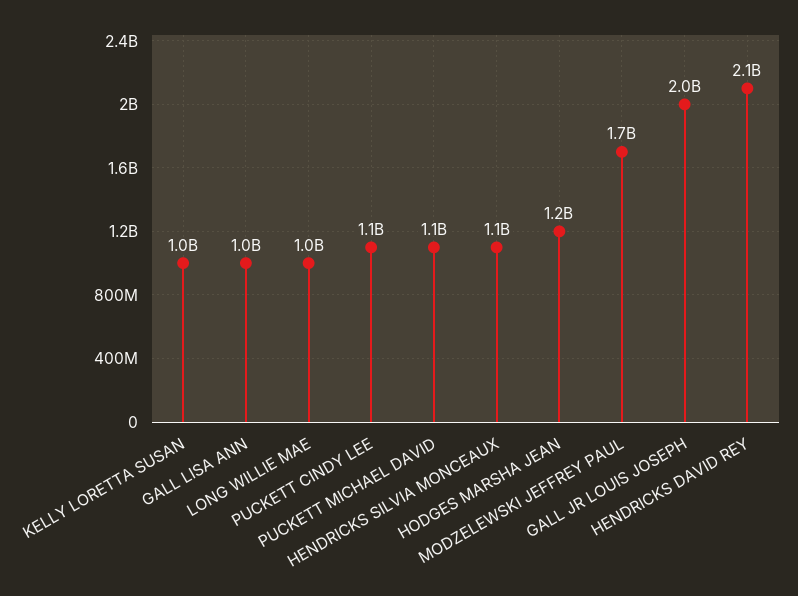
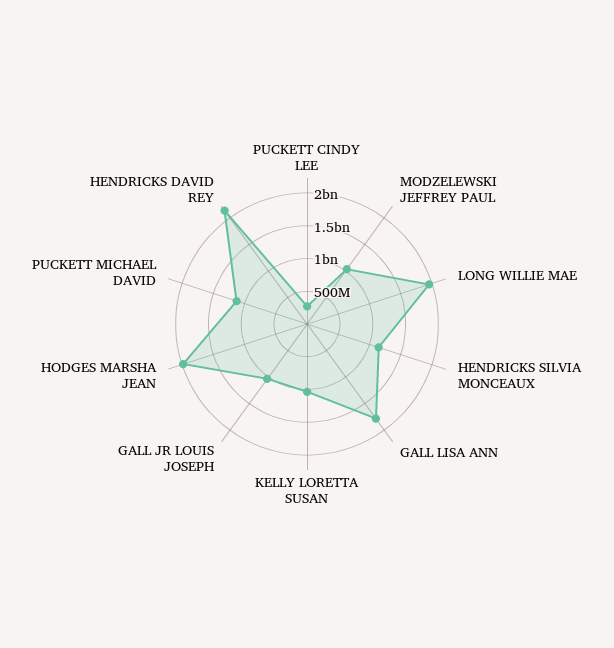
GALL LISA ANN: 1000000000 -> 1750000000
LONG WILLIE MAE: 1000000000 -> 2000000000
PUCKETT CINDY LEE: 1100000000 -> 250000000
HODGES MARSHA JEAN: 1200000000 -> 2000000000
MODZELEWSKI JEFFREY PAUL: 1700000000 -> 1000000000
GALL JR LOUIS JOSEPH: 2000000000 -> 1000000000

